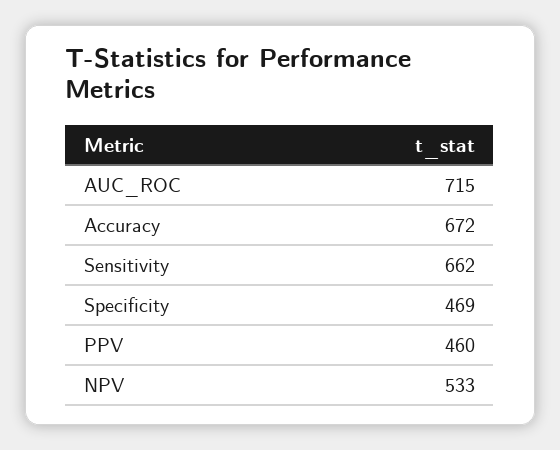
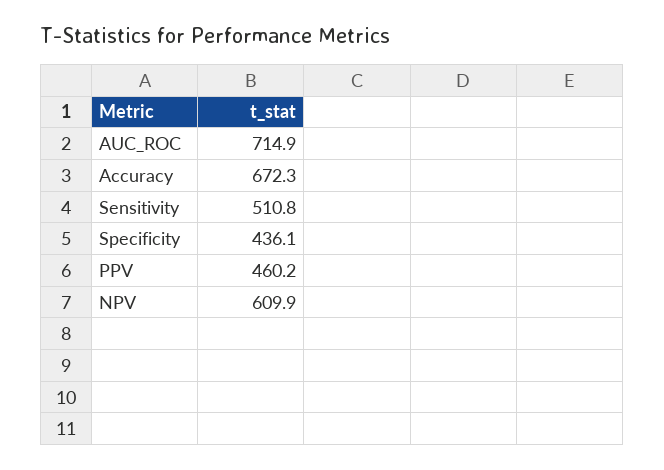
Sensitivity: 662 -> 510.8
Specificity: 469 -> 436.1
NPV: 533 -> 609.9

